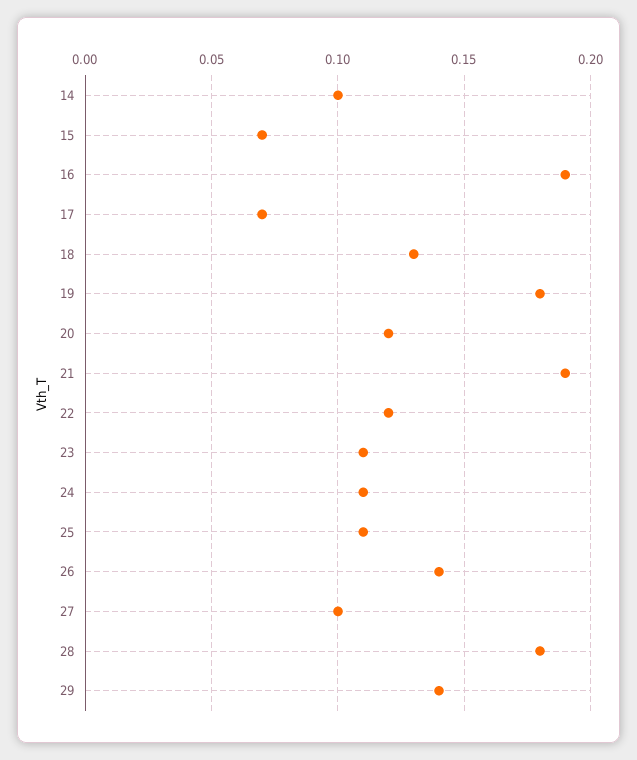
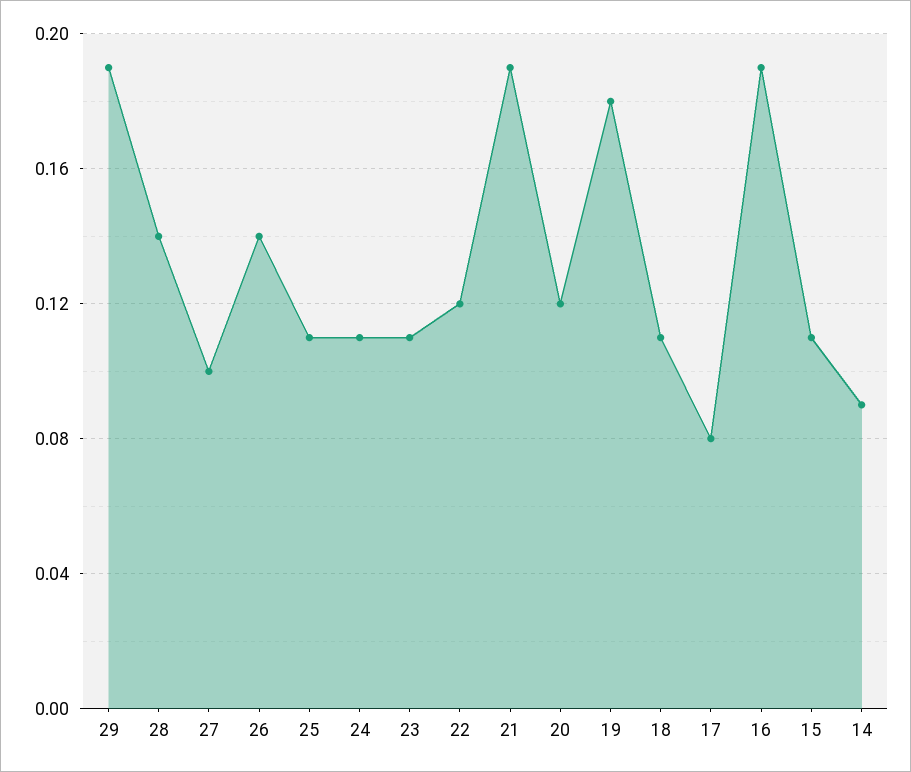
14: 0.1 -> 0.09
15: 0.07 -> 0.11
17: 0.07 -> 0.08
18: 0.13 -> 0.11
28: 0.18 -> 0.14
29: 0.14 -> 0.19

